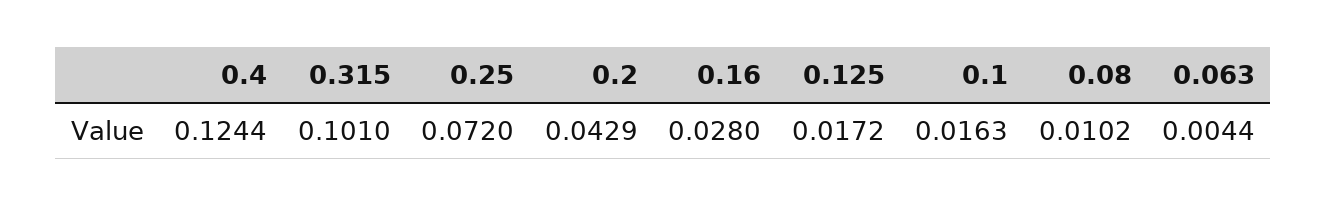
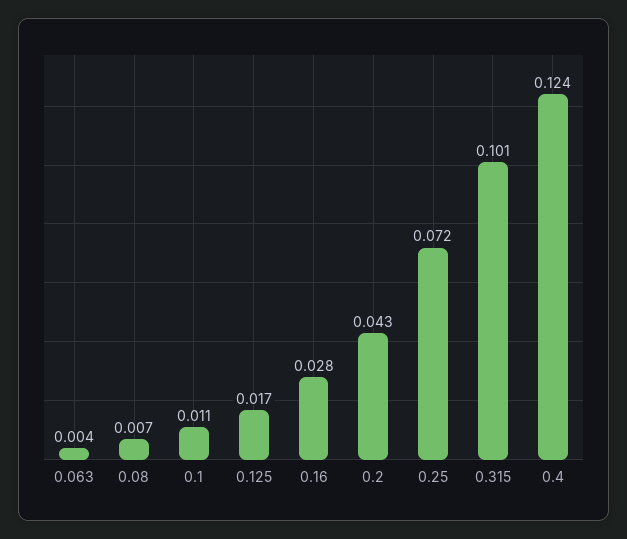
0.1: 0.0163 -> 0.011
0.08: 0.0102 -> 0.007

